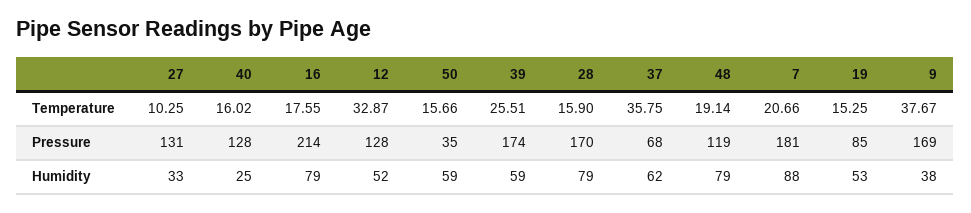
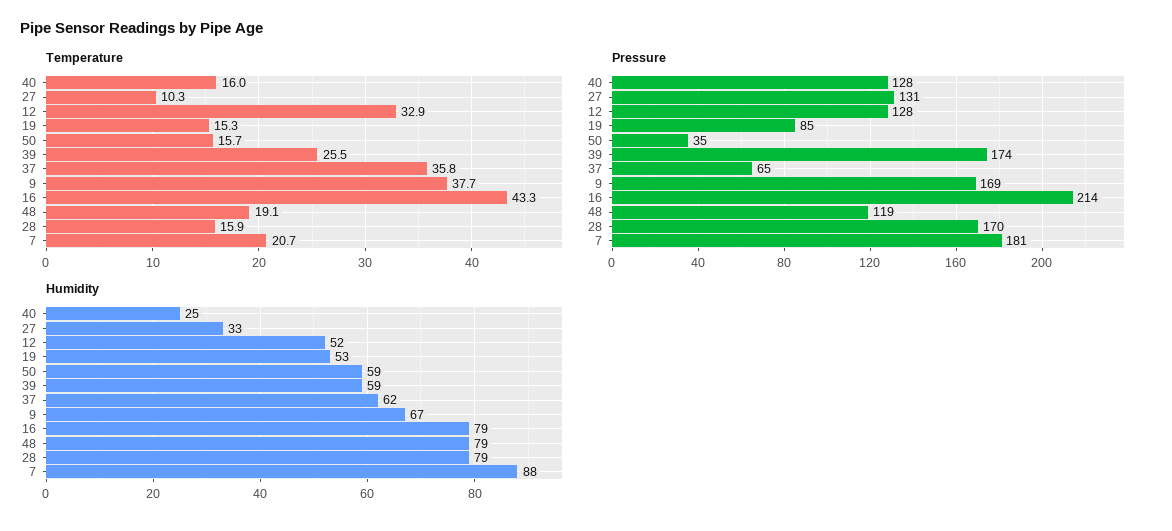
Temperature, 16: 17.55 -> 43.3
Pressure, 37: 68 -> 65
Humidity, 9: 38 -> 67

